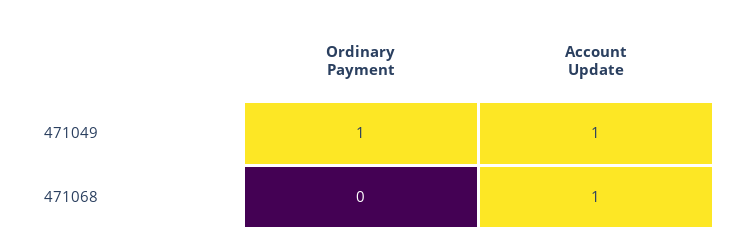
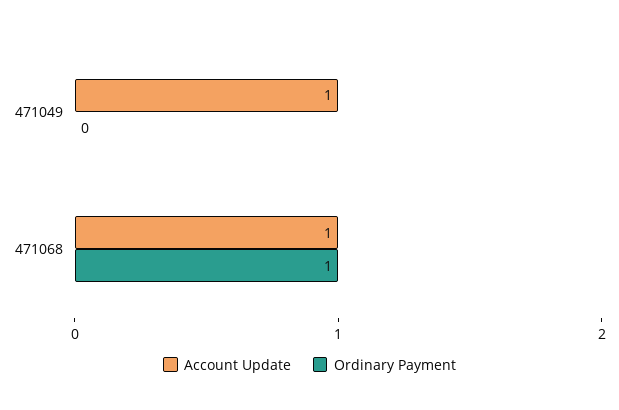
Ordinary Payment, 471049: 1 -> 0
Ordinary Payment, 471068: 0 -> 1

